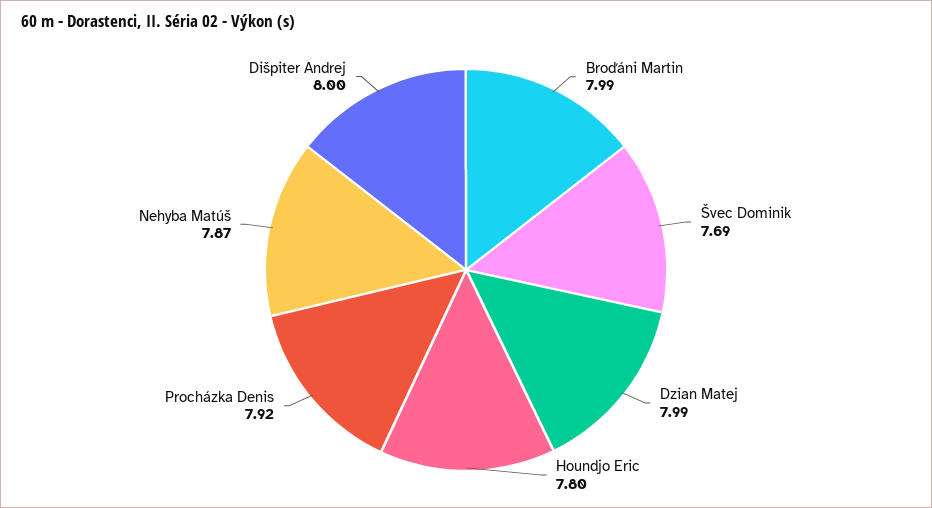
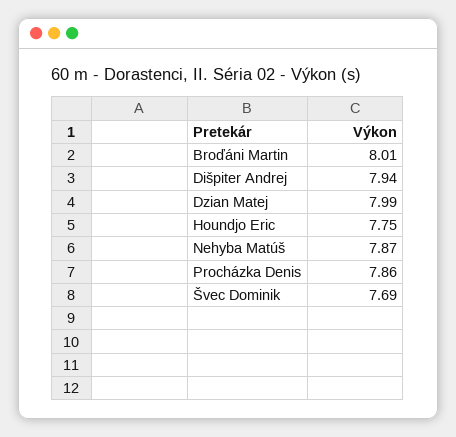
Broďáni Martin: 7.99 -> 8.01
Houndjo Eric: 7.8 -> 7.75
Procházka Denis: 7.92 -> 7.86
Dišpiter Andrej: 8 -> 7.94

